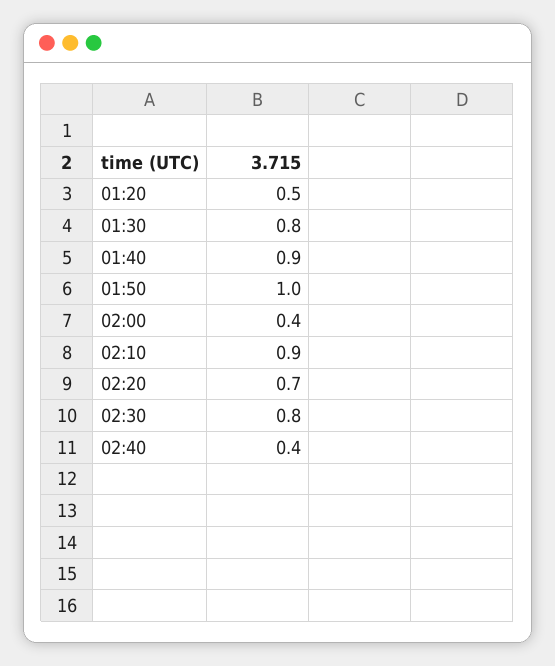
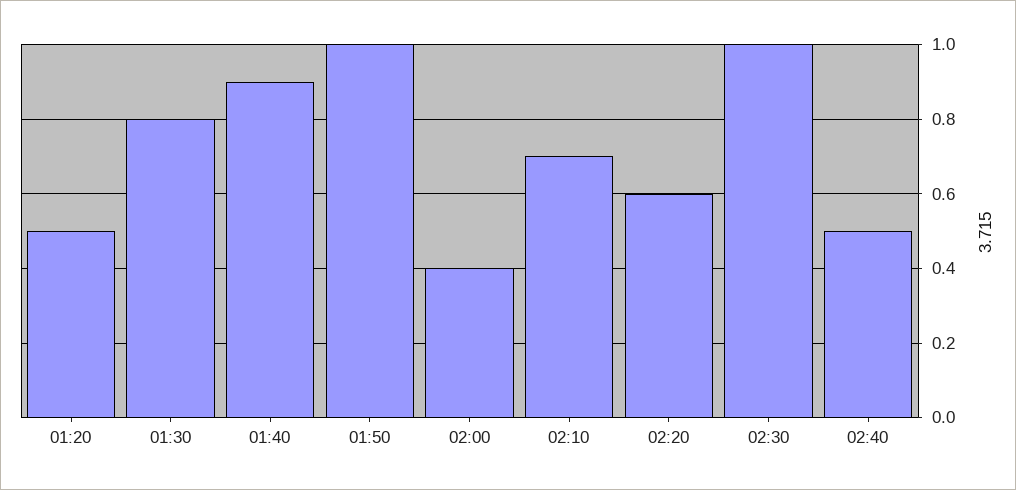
02:10: 0.9 -> 0.7
02:20: 0.7 -> 0.6
02:30: 0.8 -> 1
02:40: 0.4 -> 0.5

